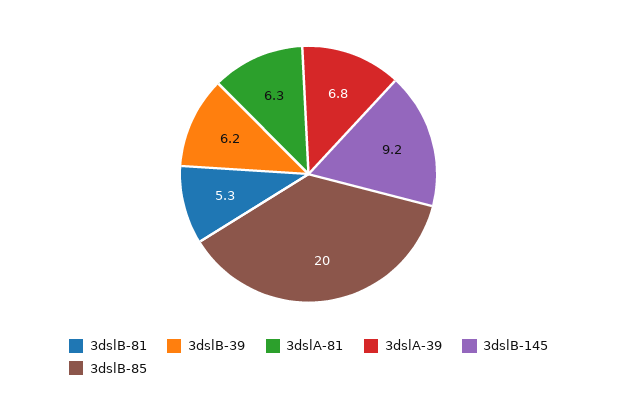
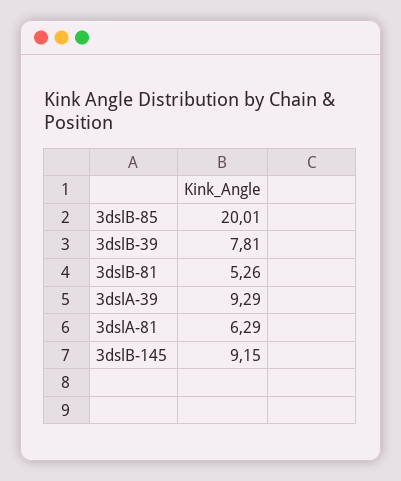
3dslB-39: 6.2 -> 7.81
3dslA-39: 6.8 -> 9.29

